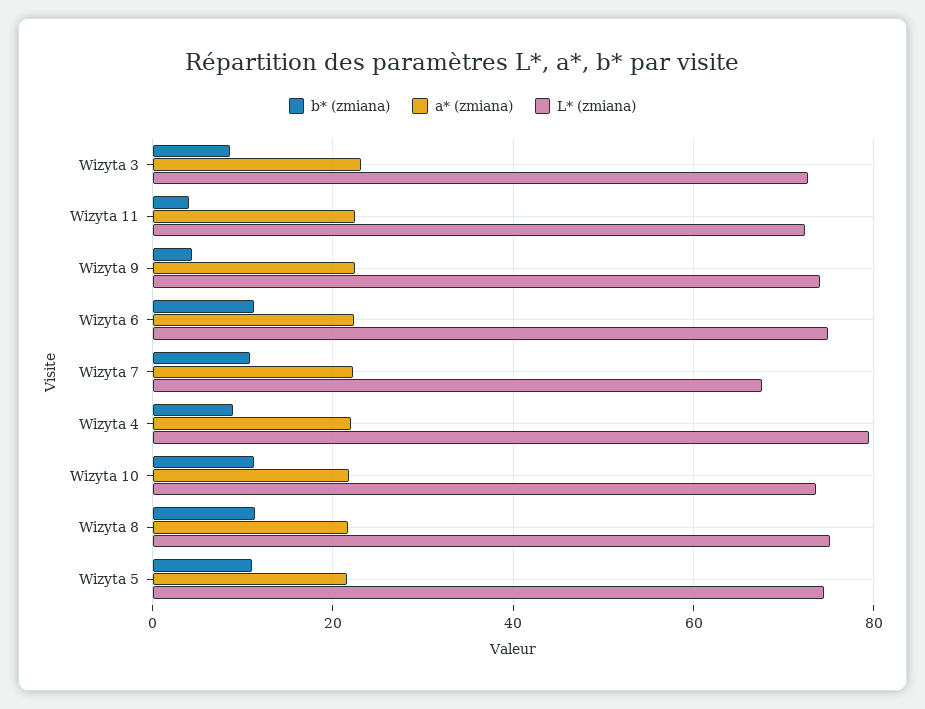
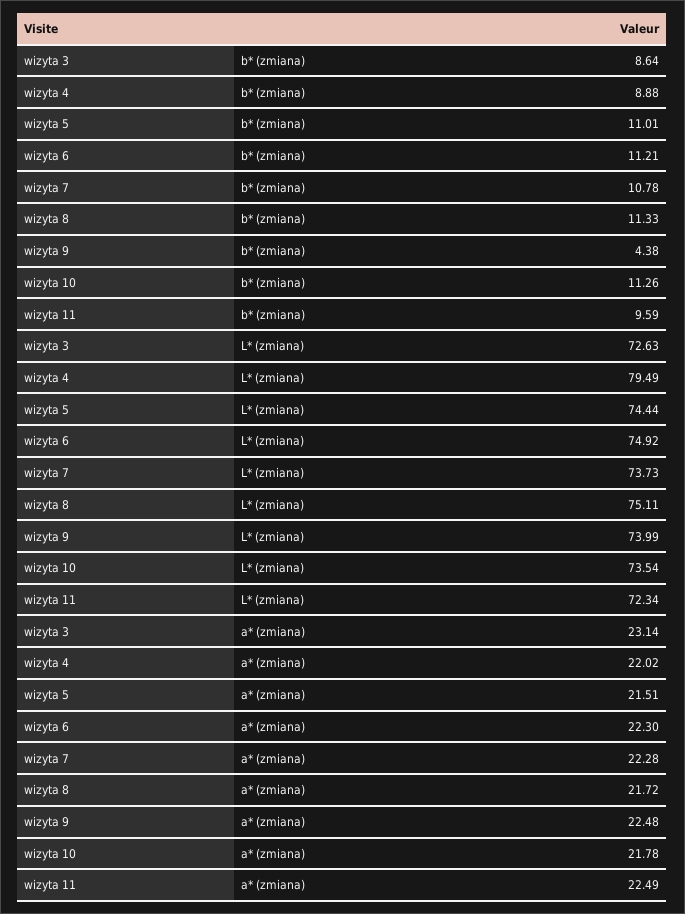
b* (zmiana), Wizyta 11: 4 -> 9.59
L* (zmiana), Wizyta 7: 68 -> 73.73

